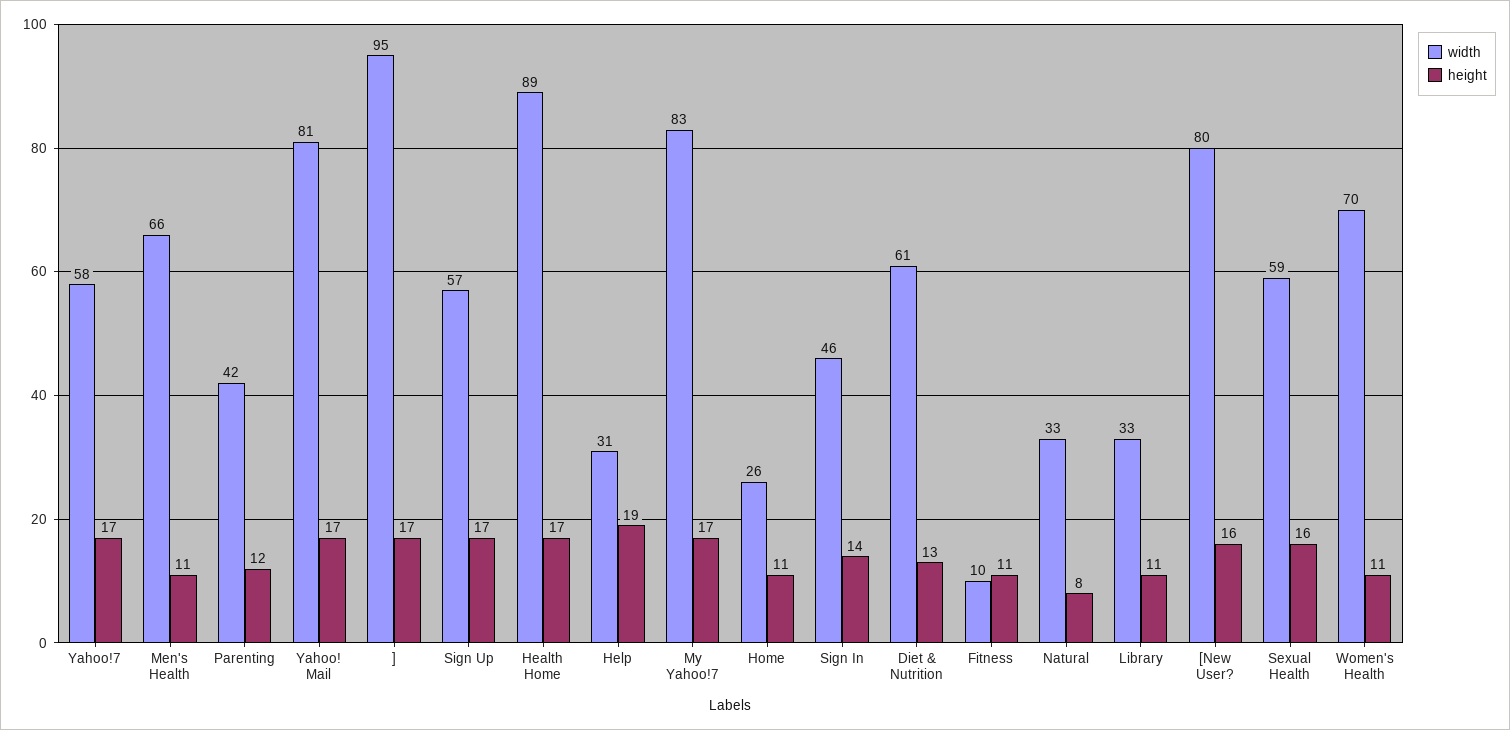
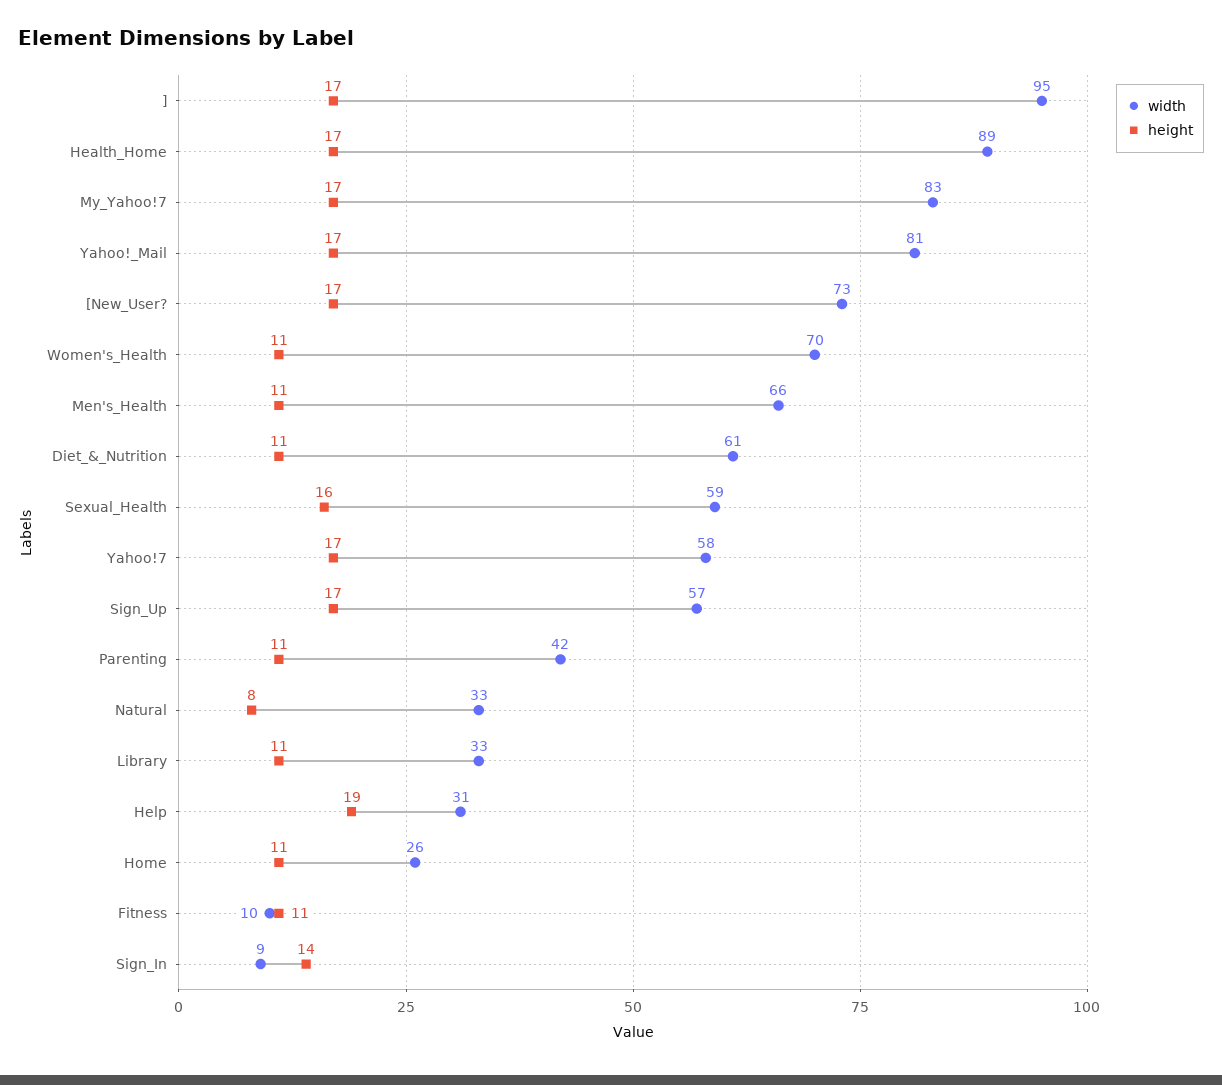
height, Parenting: 12 -> 11
width, Sign In: 46 -> 9
height, Diet & Nutrition: 13 -> 11
width, [New User?: 80 -> 73
height, [New User?: 16 -> 17

